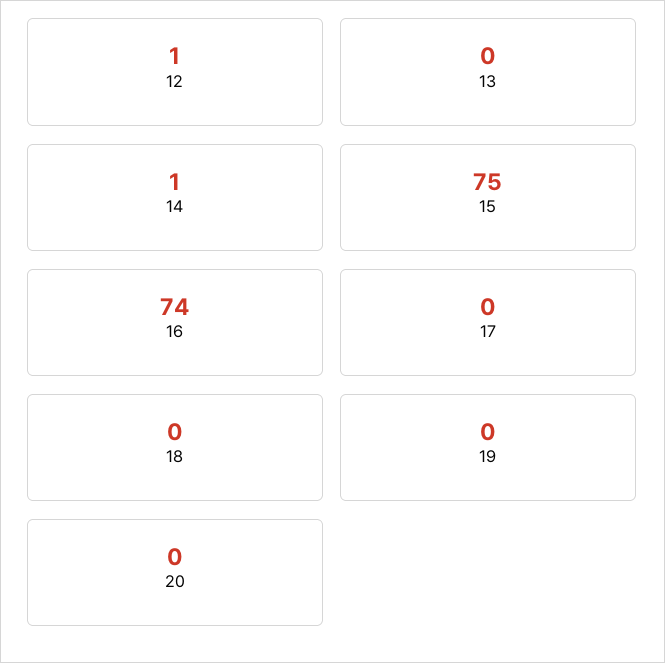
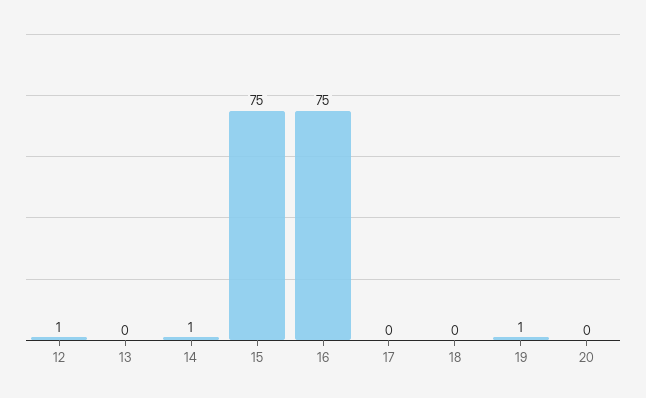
16: 74 -> 75
19: 0 -> 1

